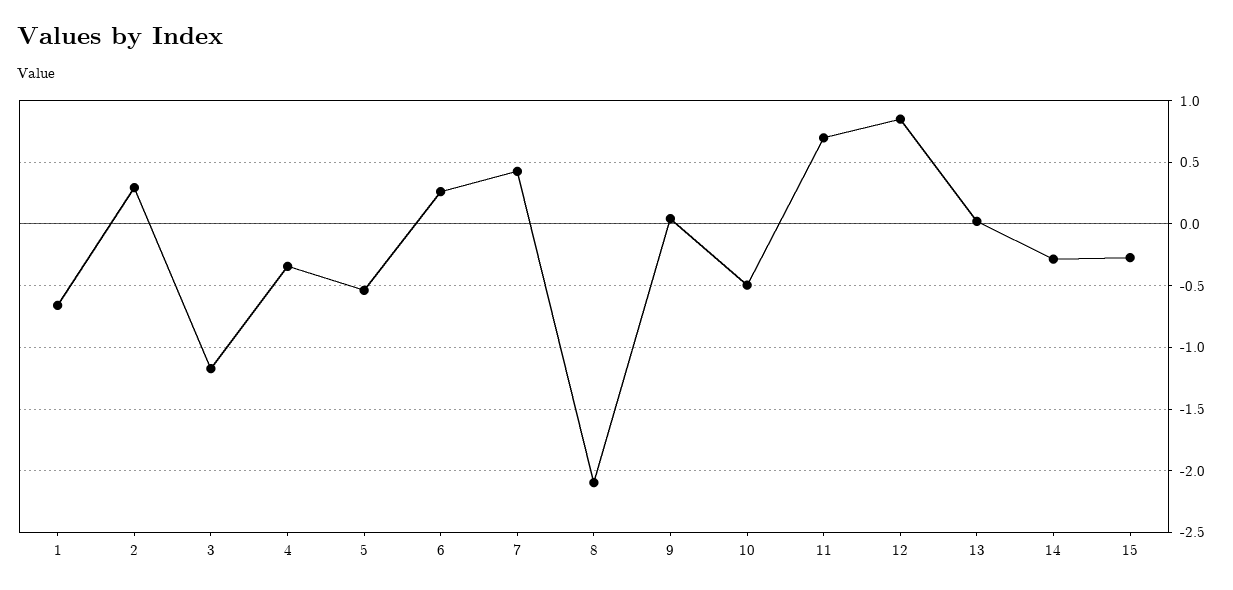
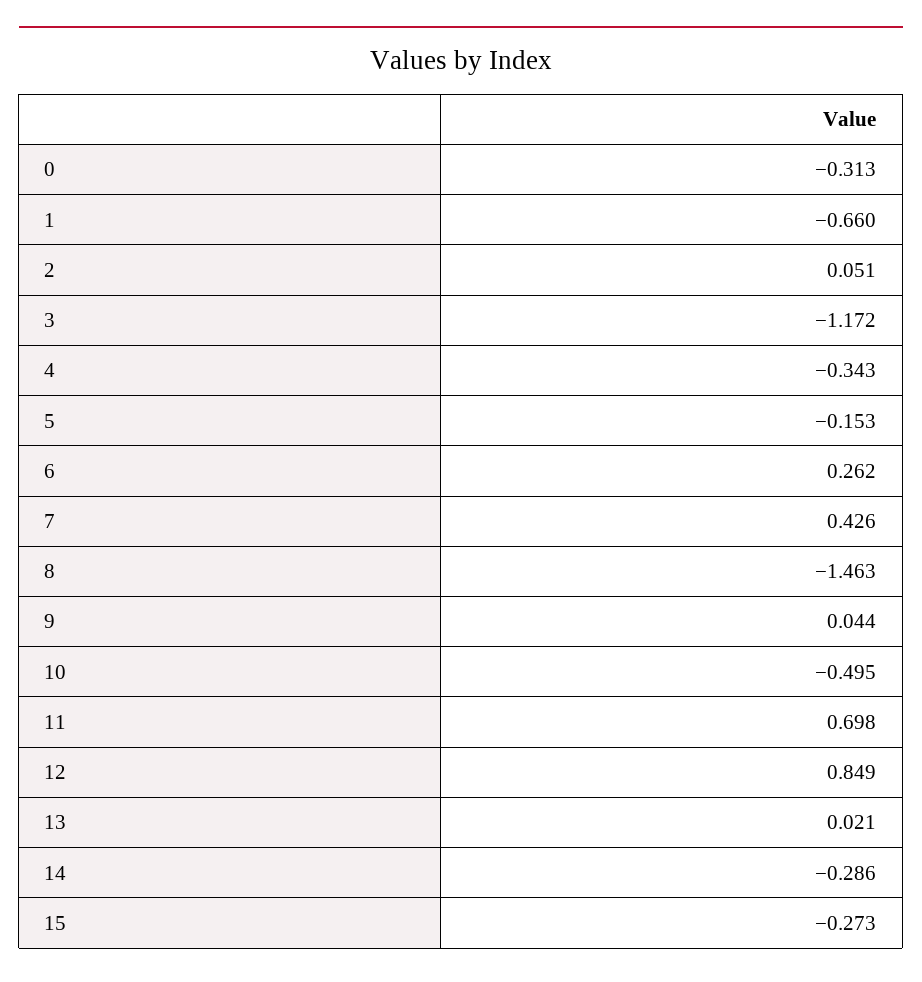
2: 0.3 -> 0.051
5: -0.55 -> -0.153
8: -2.1 -> -1.463
0: none -> -0.313

